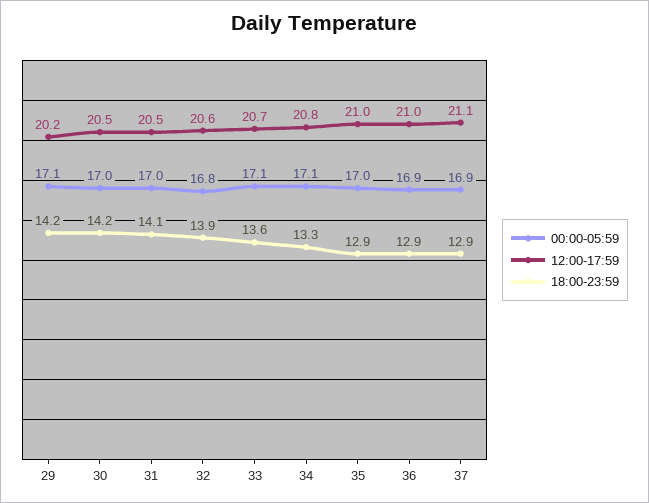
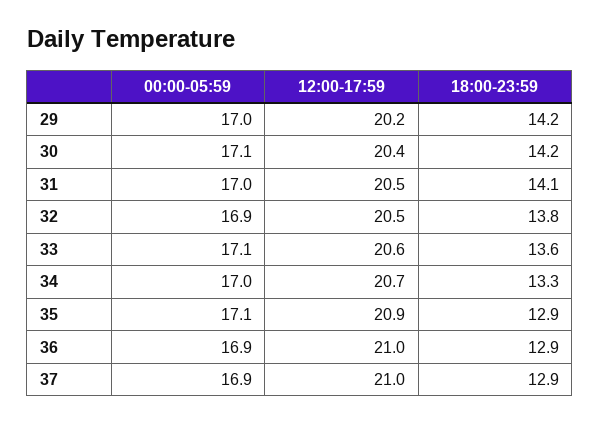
00:00-05:59, 29: 17.1 -> 17
00:00-05:59, 30: 17 -> 17.1
12:00-17:59, 30: 20.5 -> 20.4
00:00-05:59, 32: 16.8 -> 16.9
12:00-17:59, 32: 20.6 -> 20.5
18:00-23:59, 32: 13.9 -> 13.8
12:00-17:59, 33: 20.7 -> 20.6
00:00-05:59, 34: 17.1 -> 17
12:00-17:59, 34: 20.8 -> 20.7
00:00-05:59, 35: 17 -> 17.1
12:00-17:59, 35: 21 -> 20.9
12:00-17:59, 37: 21.1 -> 21

